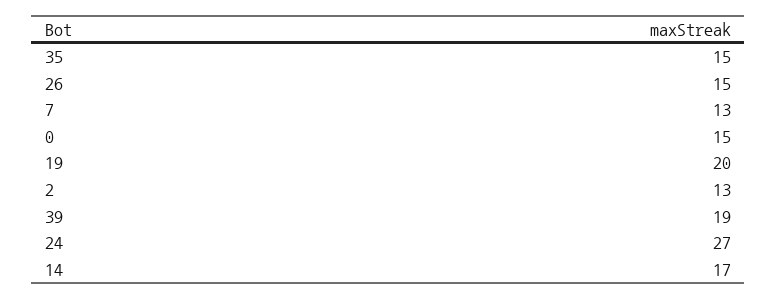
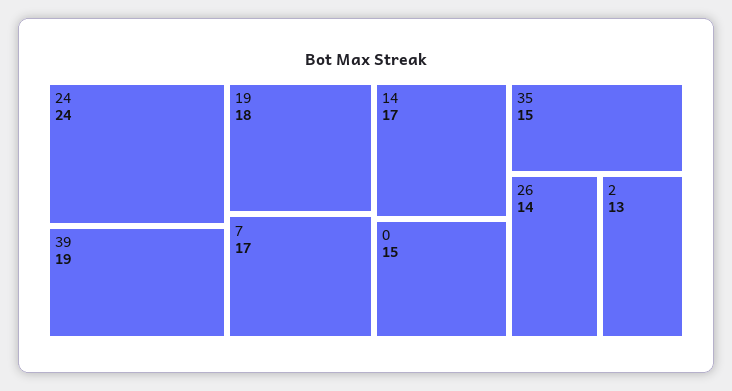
26: 15 -> 14
7: 13 -> 17
19: 20 -> 18
24: 27 -> 24

